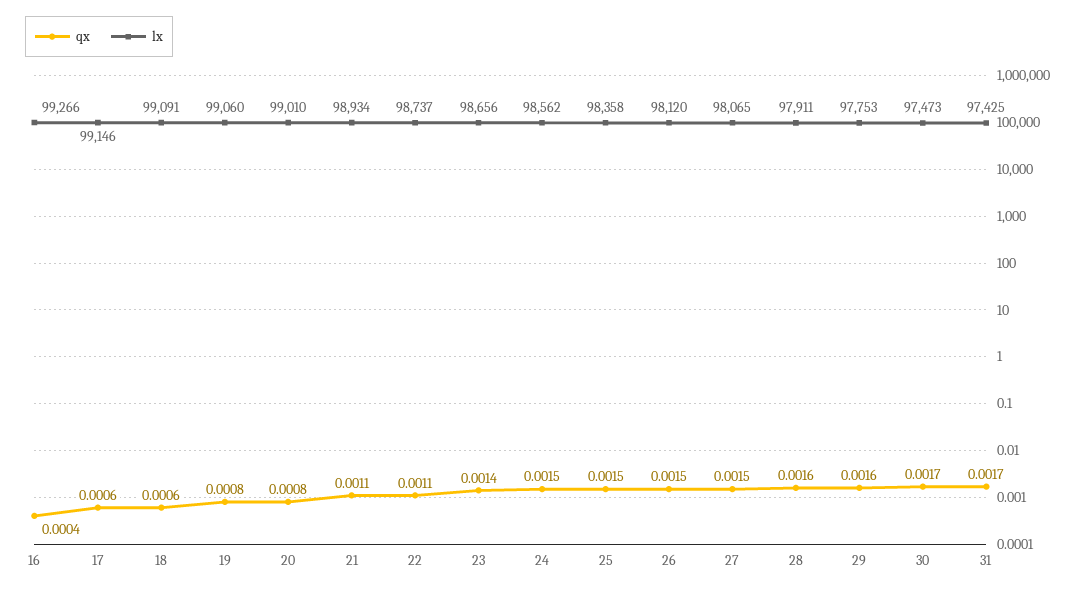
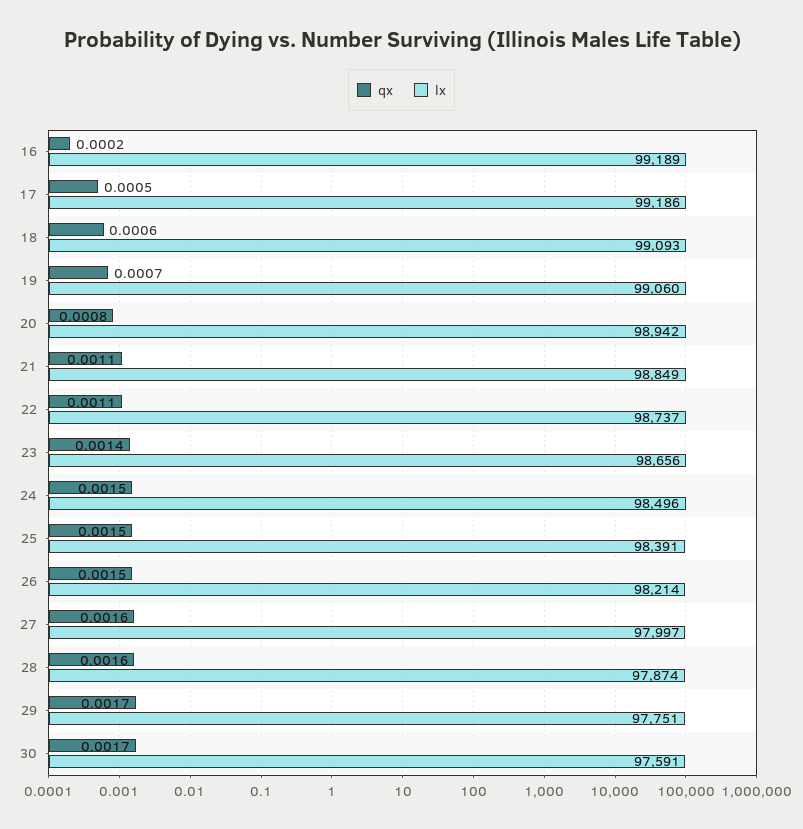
qx, 16: 0.0004 -> 0.0002
lx, 16: 99266 -> 99189
qx, 17: 0.0006 -> 0.0005
lx, 17: 99146 -> 99186
lx, 18: 99091 -> 99093
qx, 19: 0.0008 -> 0.0007
lx, 20: 99010 -> 98942
lx, 21: 98934 -> 98849
lx, 24: 98562 -> 98496
lx, 25: 98358 -> 98391
lx, 26: 98120 -> 98214
qx, 27: 0.0015 -> 0.0016
lx, 27: 98065 -> 97997
lx, 28: 97911 -> 97874
qx, 29: 0.0016 -> 0.0017
lx, 29: 97753 -> 97751
lx, 30: 97473 -> 97591
qx, 31: 0.0017 -> none
lx, 31: 97425 -> none

